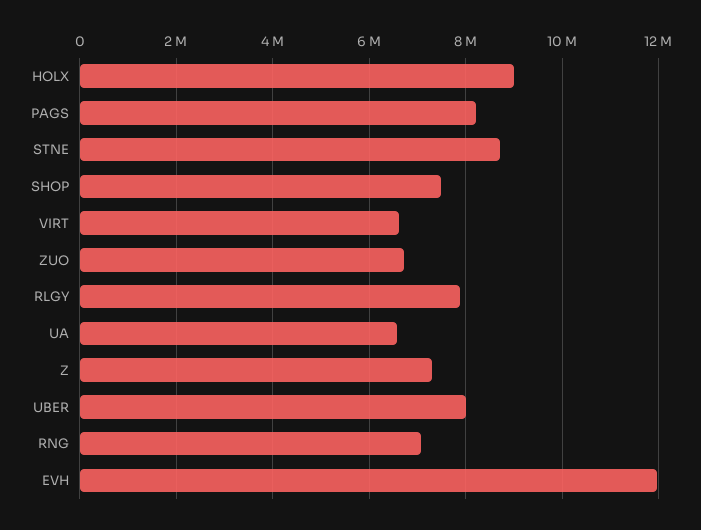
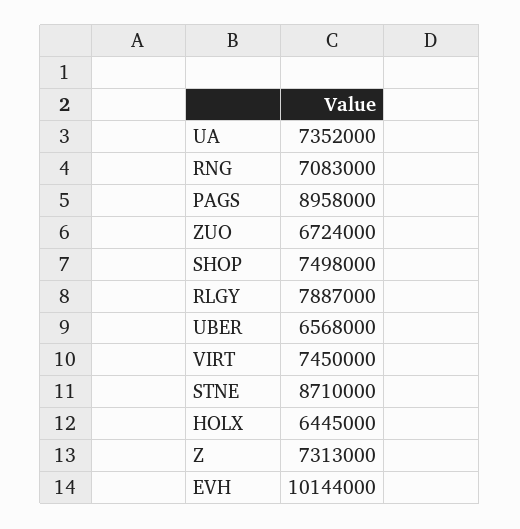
HOLX: 9000000 -> 6445000
PAGS: 8200000 -> 8958000
VIRT: 6600000 -> 7450000
UA: 6600000 -> 7352000
UBER: 8000000 -> 6568000
EVH: 12000000 -> 10144000

